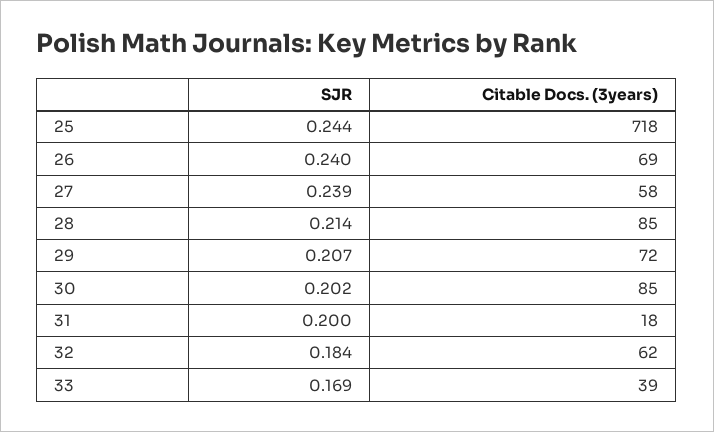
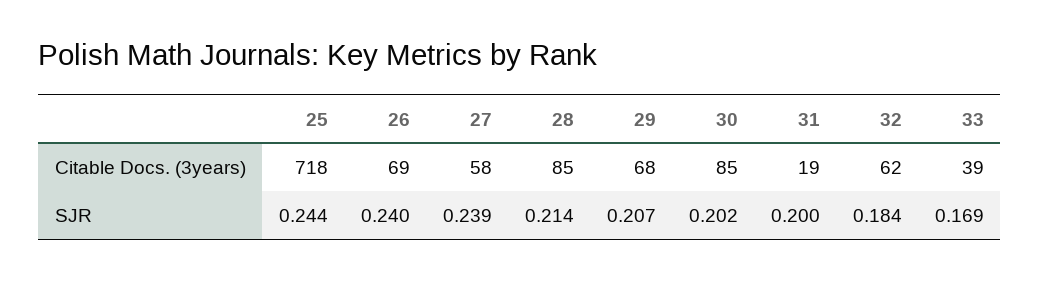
Citable Docs. (3years), 29: 72 -> 68
Citable Docs. (3years), 31: 18 -> 19

